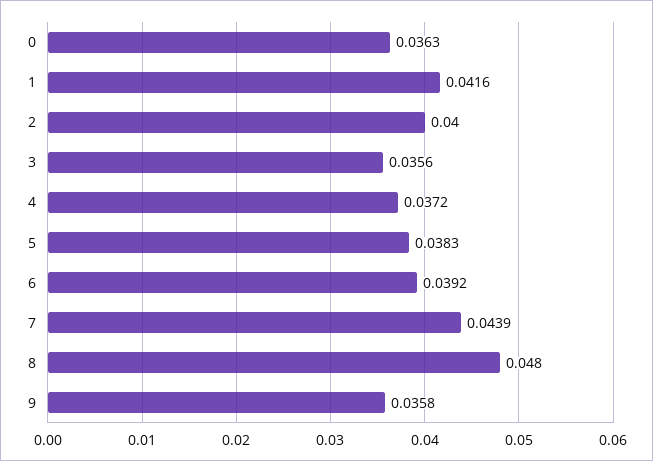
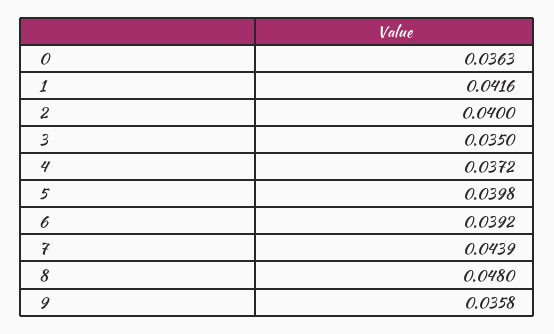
3: 0.0356 -> 0.035
5: 0.0383 -> 0.0398

